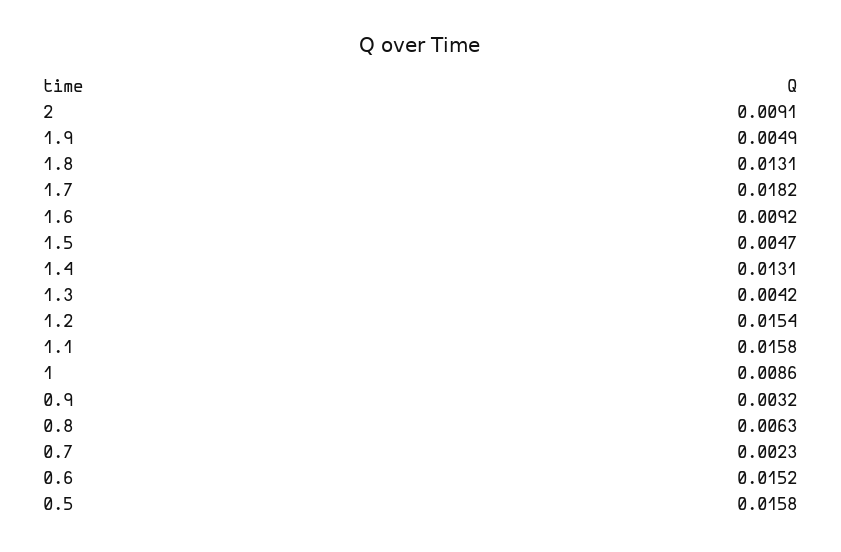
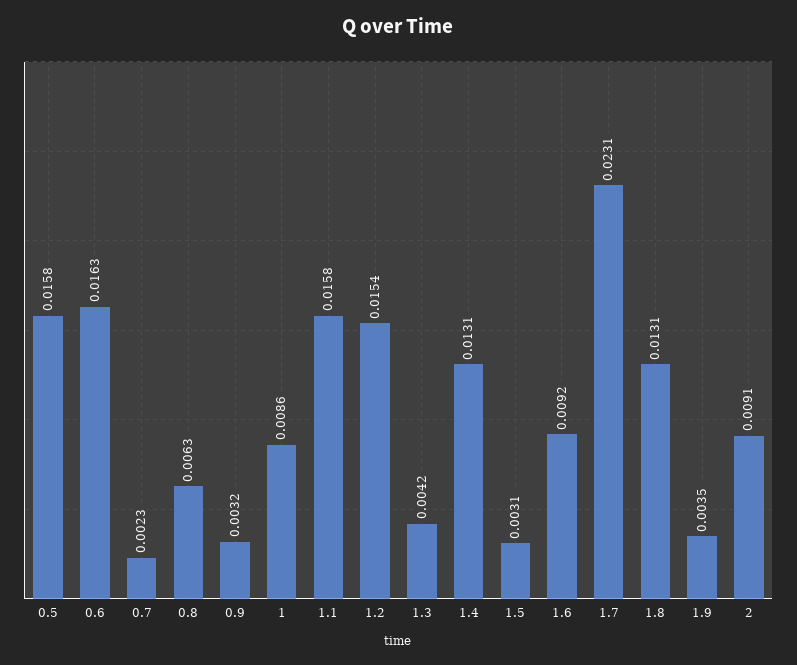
1.9: 0.0049 -> 0.0035
1.7: 0.0182 -> 0.0231
1.5: 0.0047 -> 0.0031
0.6: 0.0152 -> 0.0163

